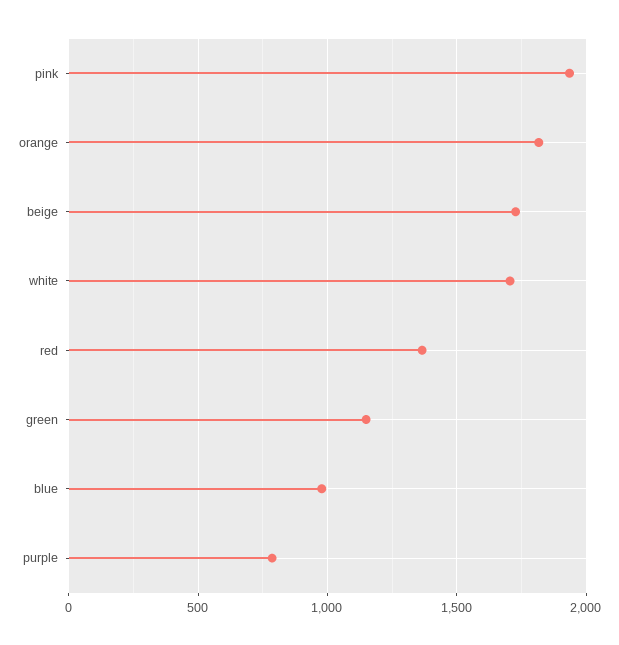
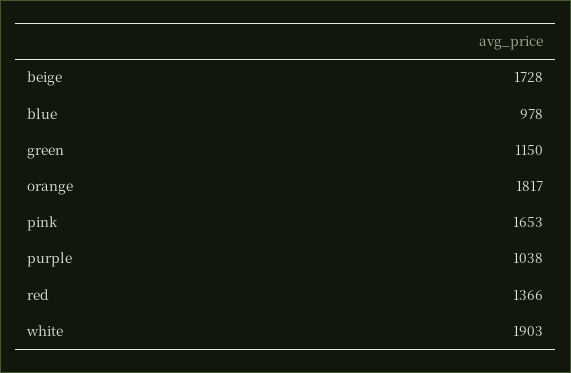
pink: 1950 -> 1653
white: 1700 -> 1903
purple: 800 -> 1038

